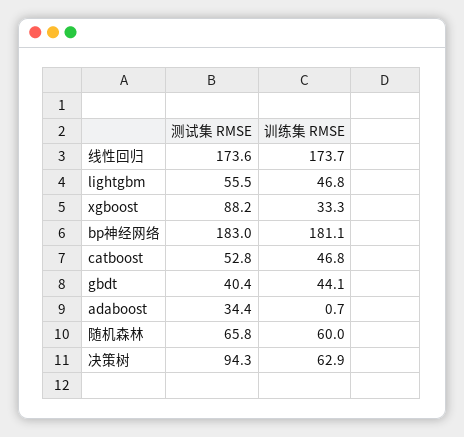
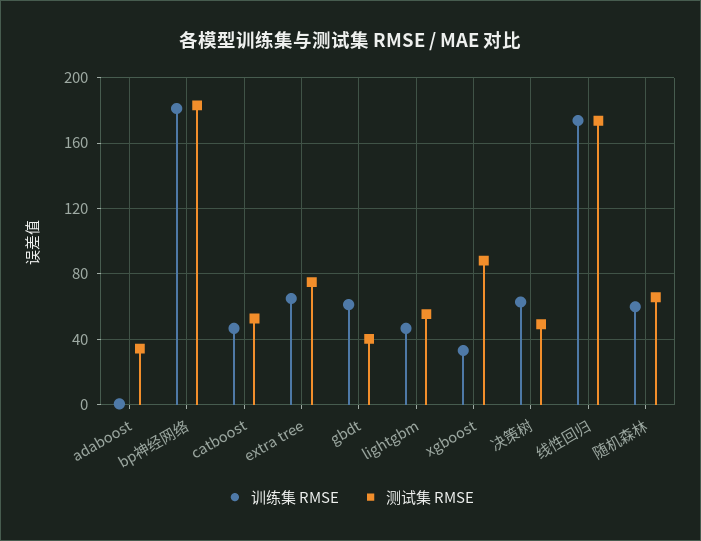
训练集 RMSE, gbdt: 44.1 -> 60
测试集 RMSE, 决策树: 94.3 -> 50
训练集 RMSE, extra tree: none -> 65
测试集 RMSE, extra tree: none -> 75

